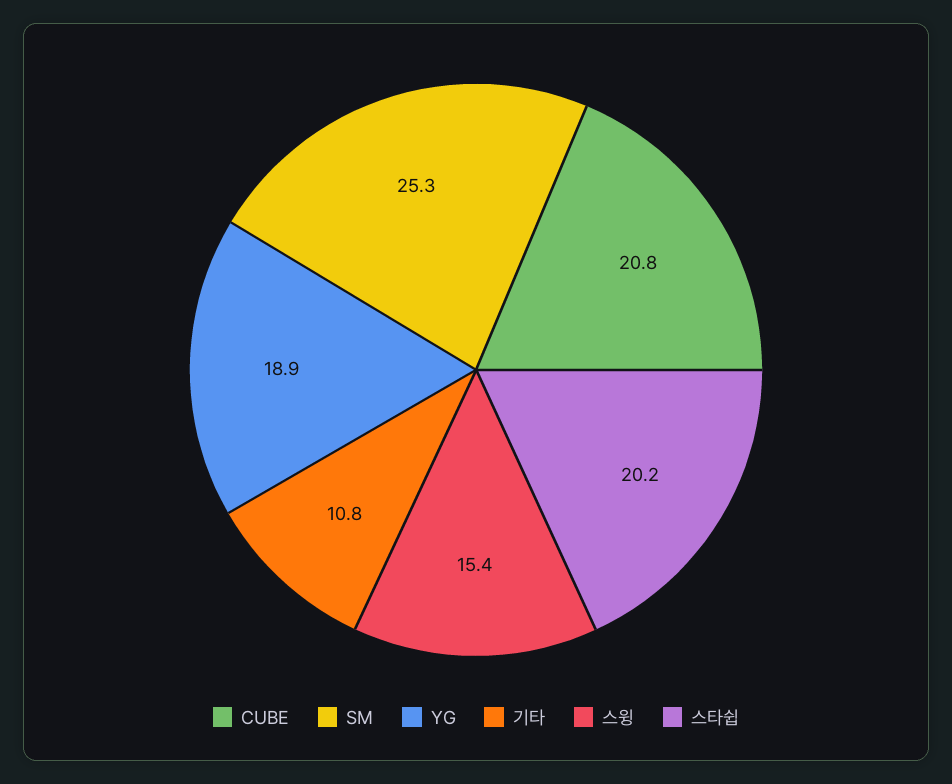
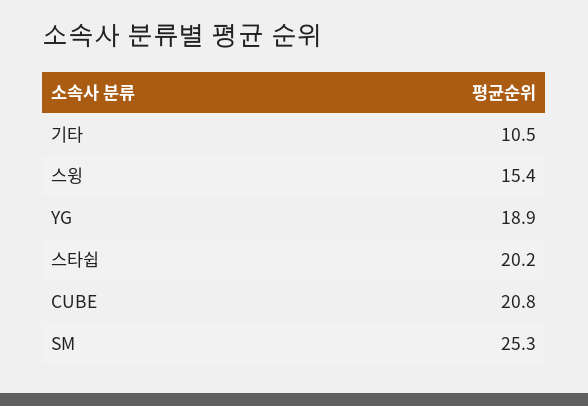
기타: 10.8 -> 10.5

